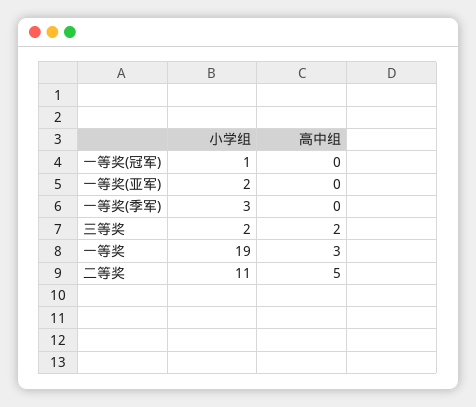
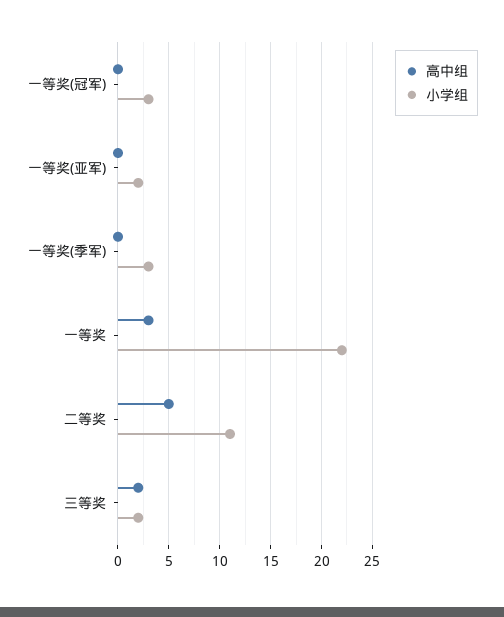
小学组, 一等奖(冠军): 1 -> 3
小学组, 一等奖: 19 -> 22

